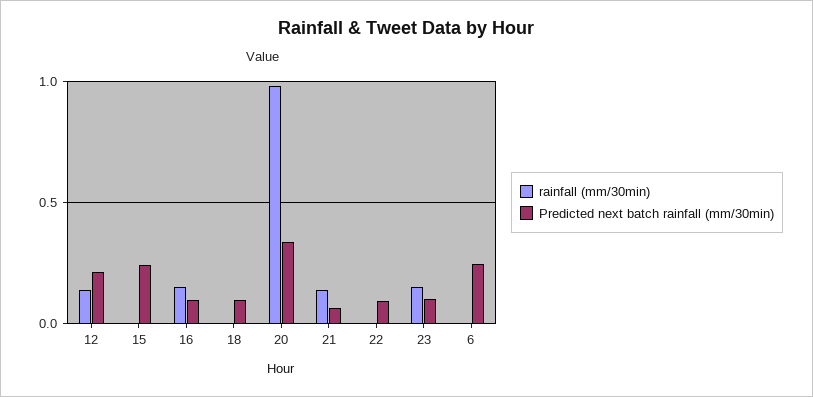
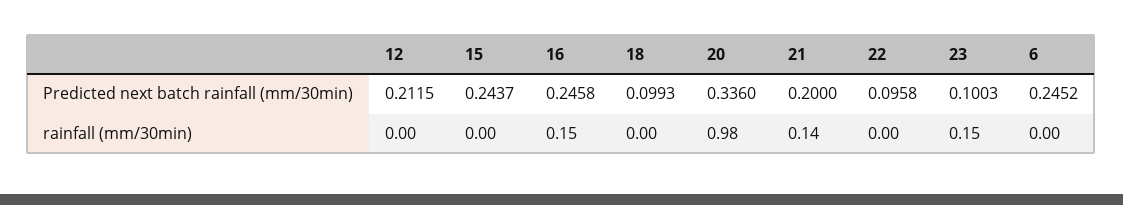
rainfall (mm/30min), 12: 0.15 -> 0
Predicted next batch rainfall (mm/30min), 16: 0.1 -> 0.2458
Predicted next batch rainfall (mm/30min), 21: 0.05 -> 0.2

